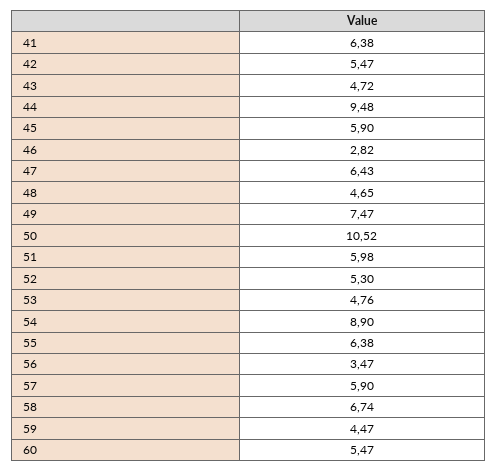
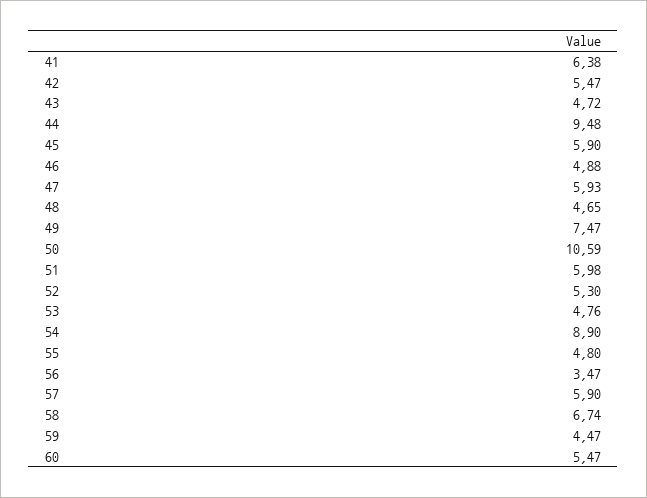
46: 2.82 -> 4.88
47: 6.43 -> 5.93
50: 10.52 -> 10.59
55: 6.38 -> 4.8

